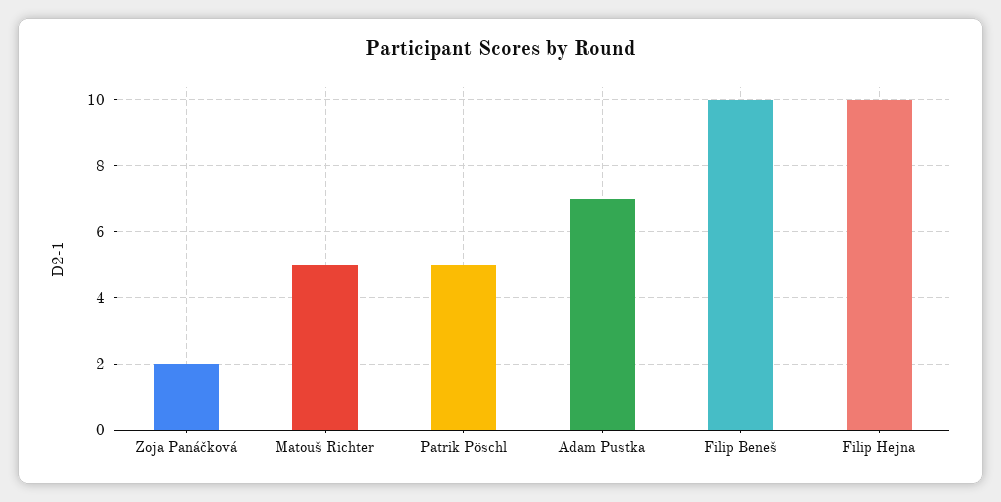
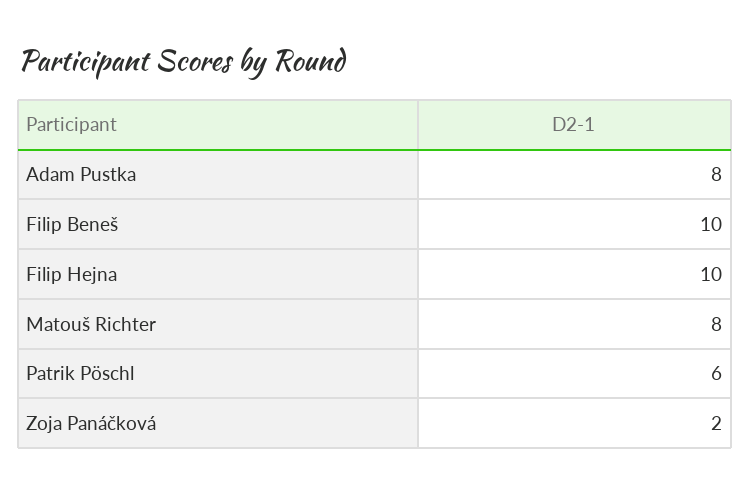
Matouš Richter: 5 -> 8
Patrik Pöschl: 5 -> 6
Adam Pustka: 7 -> 8

